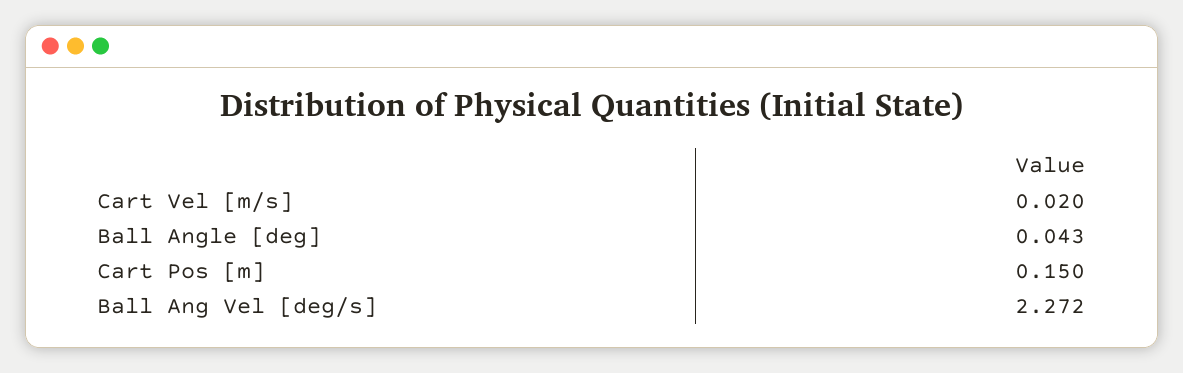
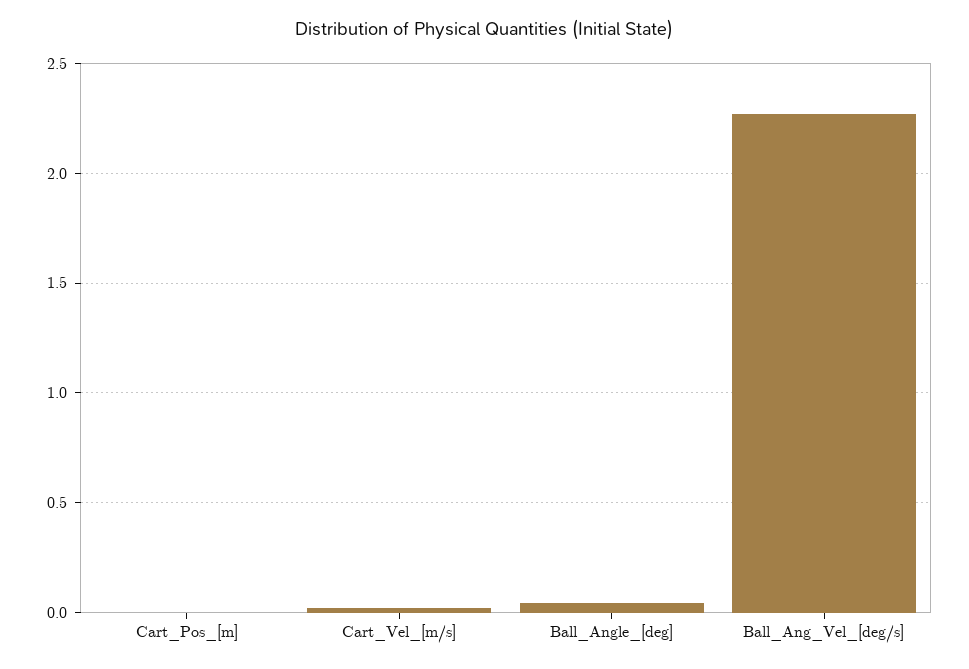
Cart Pos [m]: 0.15 -> 0

